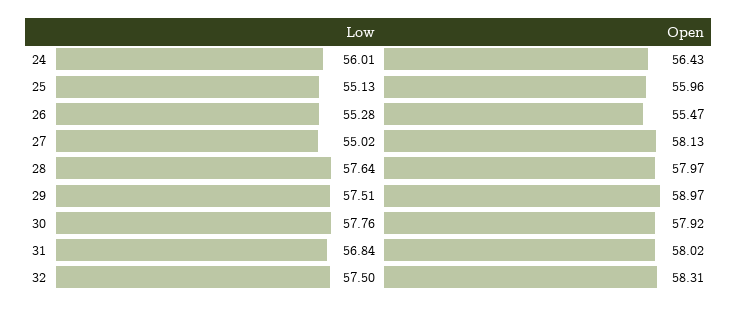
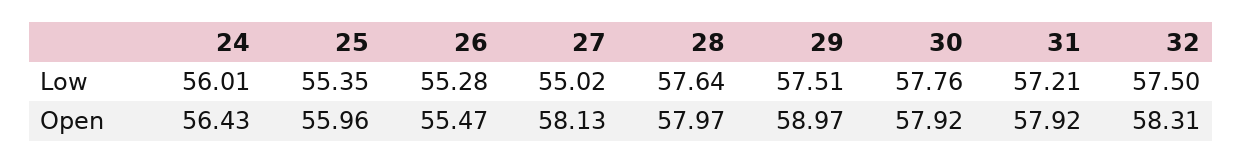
Low, 25: 55.13 -> 55.35
Low, 31: 56.84 -> 57.21
Open, 31: 58.02 -> 57.92

